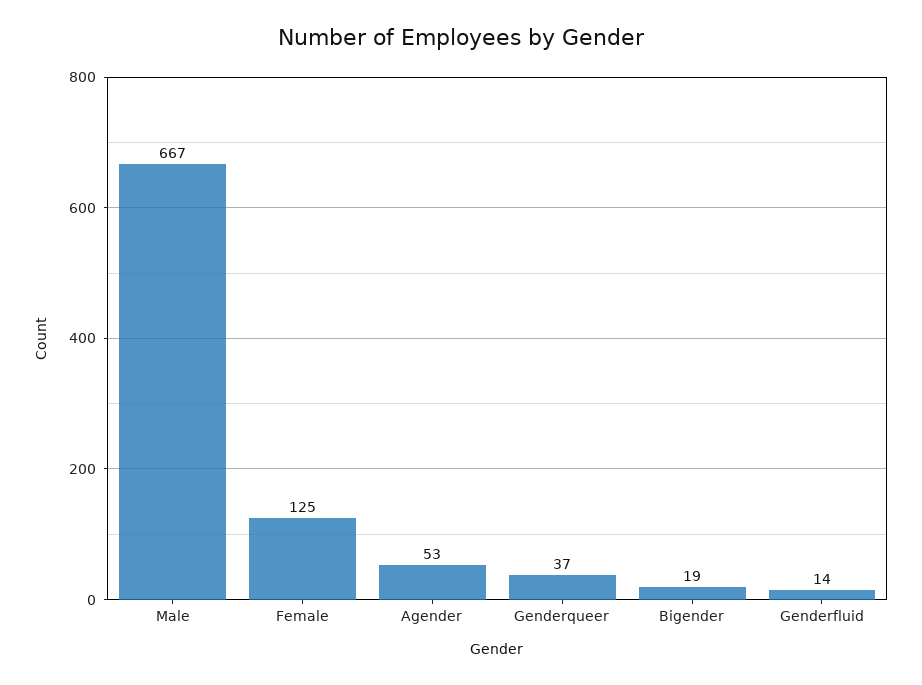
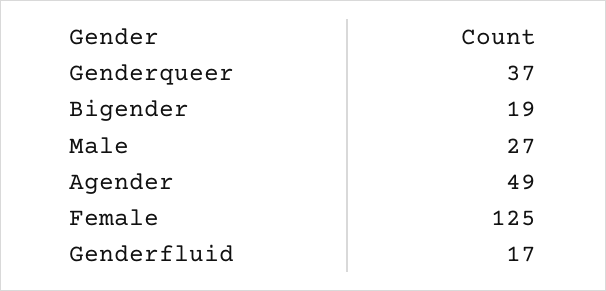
Male: 667 -> 27
Agender: 53 -> 49
Genderfluid: 14 -> 17

